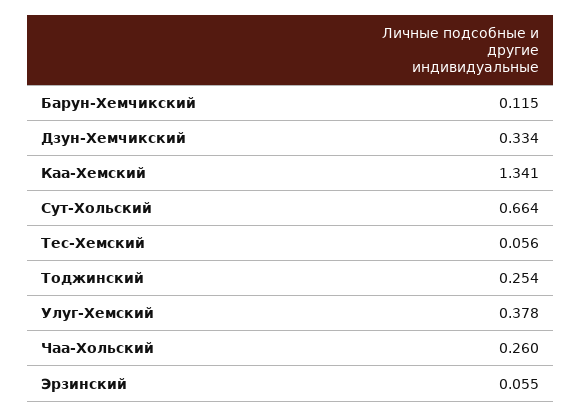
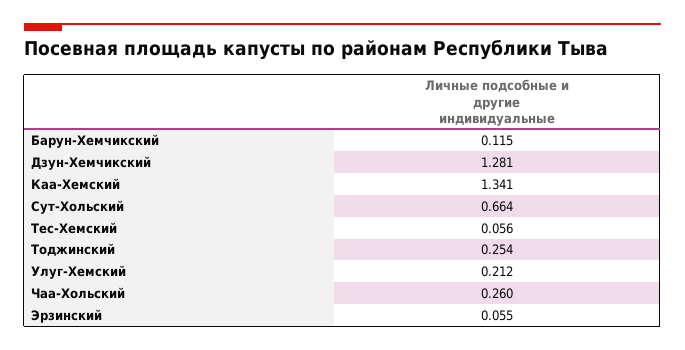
Дзун-Хемчикский: 0.334 -> 1.281
Улуг-Хемский: 0.378 -> 0.212

